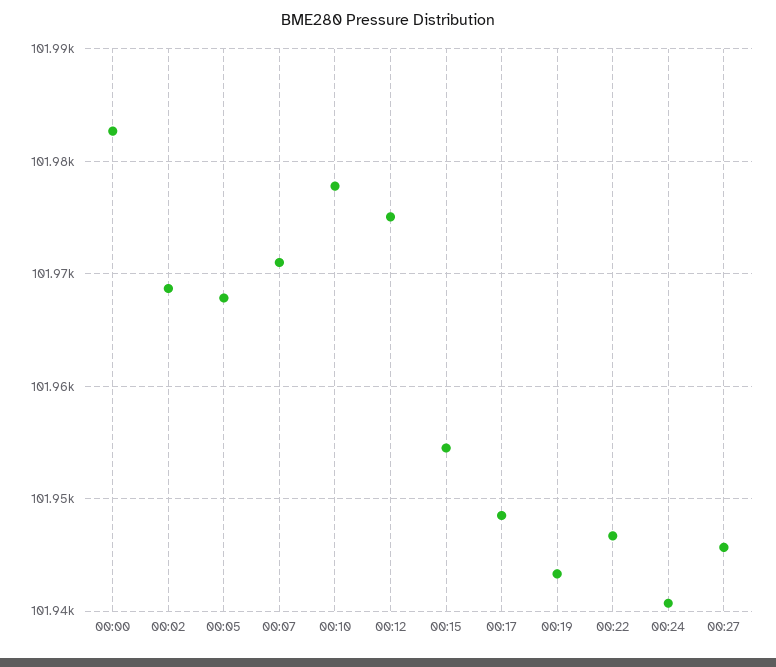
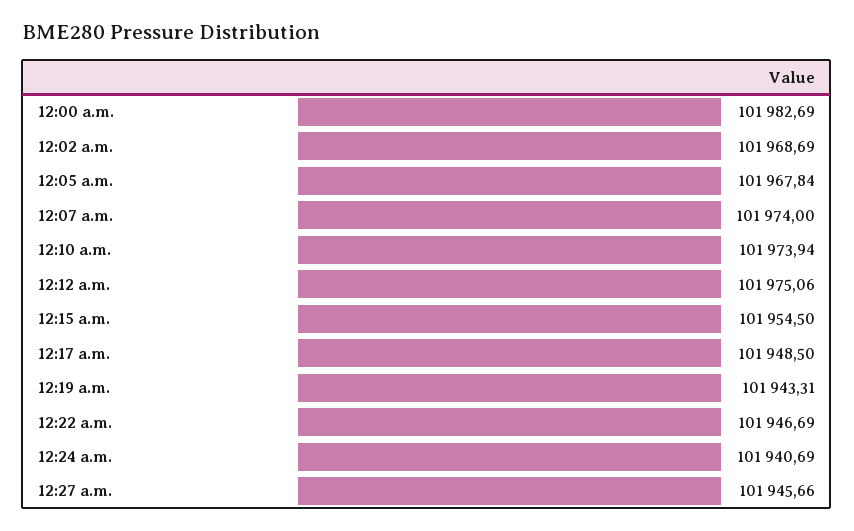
00:07: 101971 -> 101974
00:10: 101978 -> 101973.94

